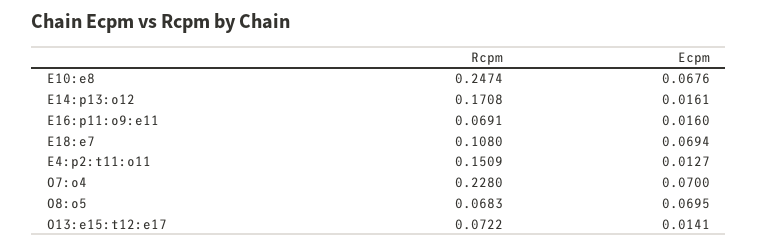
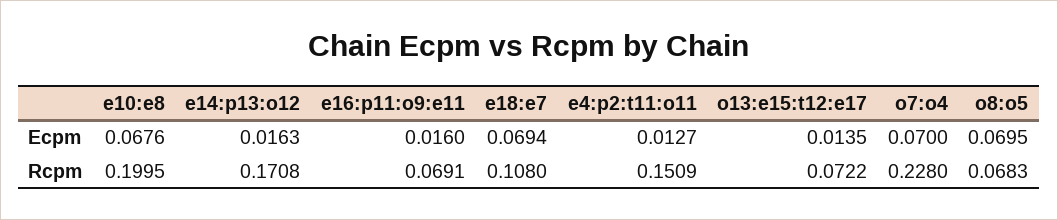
Rcpm, E10:e8: 0.2474 -> 0.1995
Ecpm, E14:p13:o12: 0.0161 -> 0.0163
Ecpm, O13:e15:t12:e17: 0.0141 -> 0.0135

